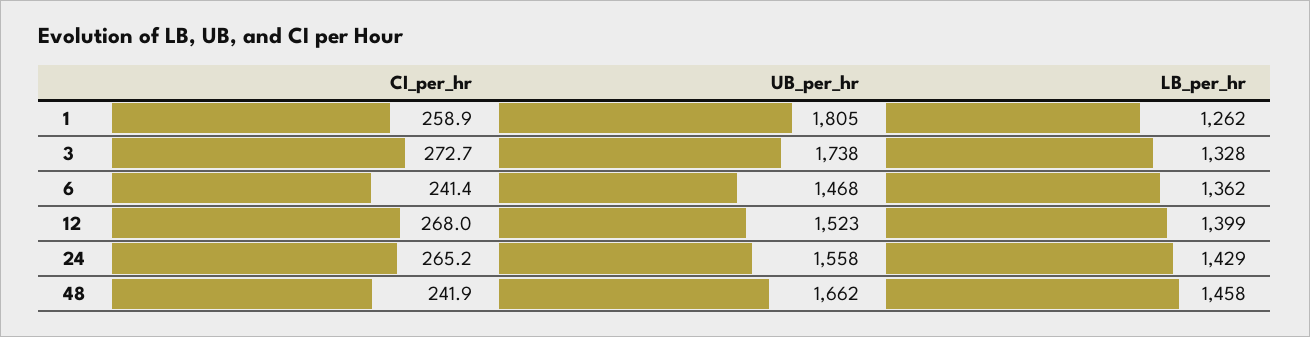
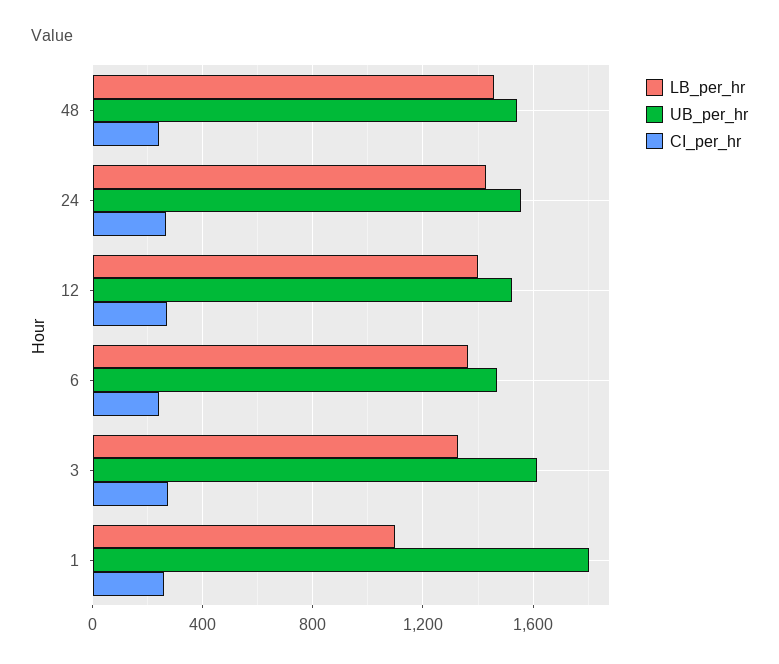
LB_per_hr, 1: 1262 -> 1100
UB_per_hr, 3: 1738 -> 1600
UB_per_hr, 48: 1662 -> 1550

